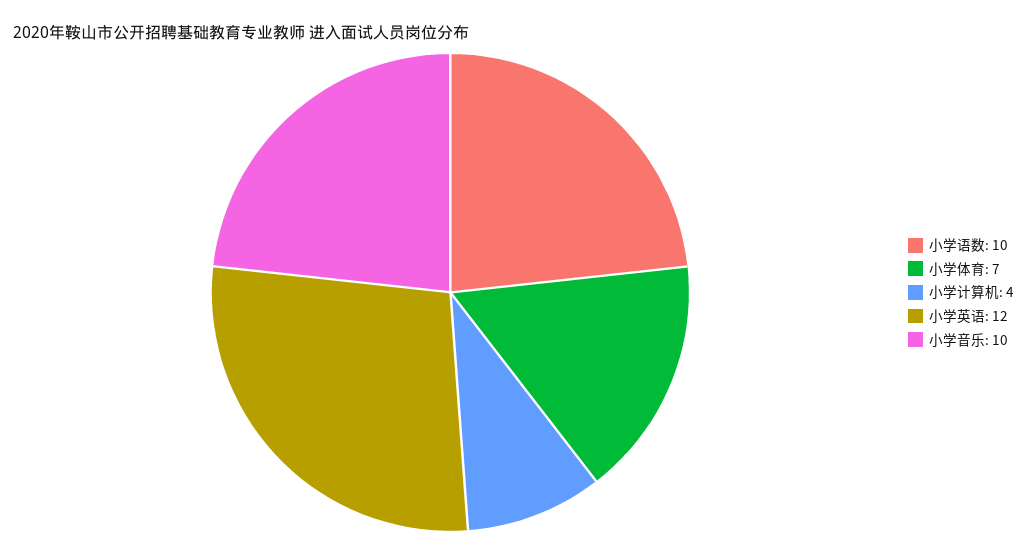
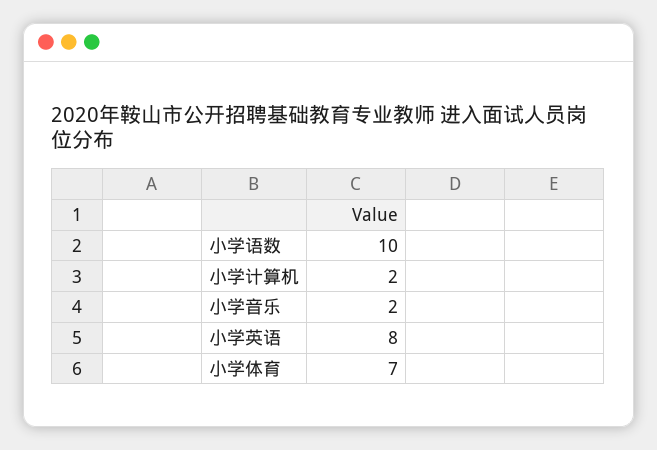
小学计算机: 4 -> 2
小学英语: 12 -> 8
小学音乐: 10 -> 2

